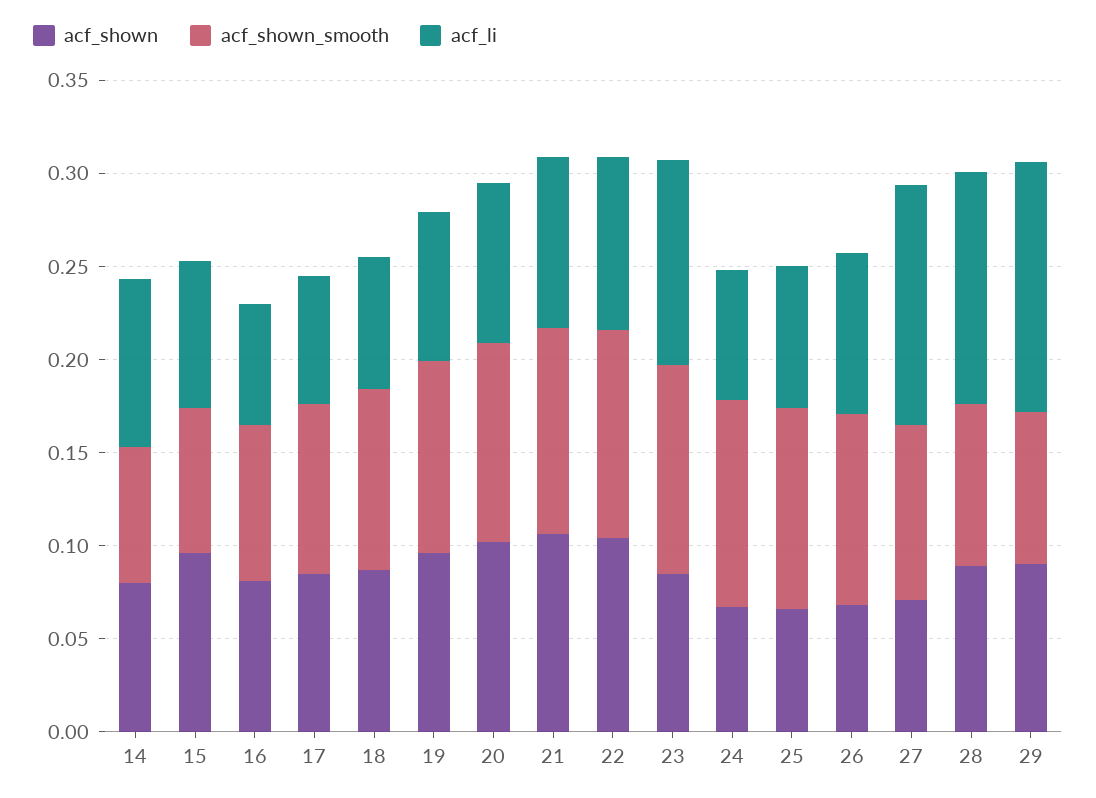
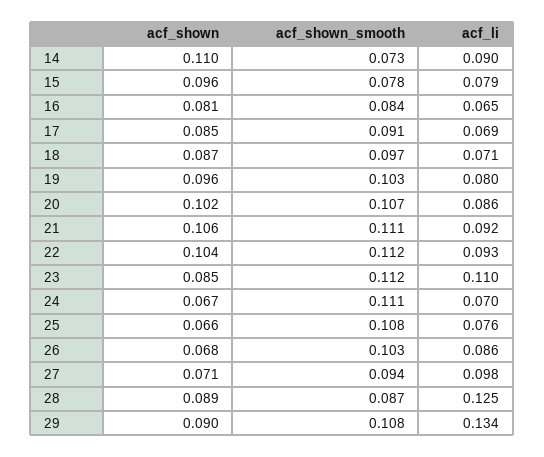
acf_shown, 14: 0.08 -> 0.11
acf_li, 27: 0.13 -> 0.098
acf_shown_smooth, 29: 0.08 -> 0.108

